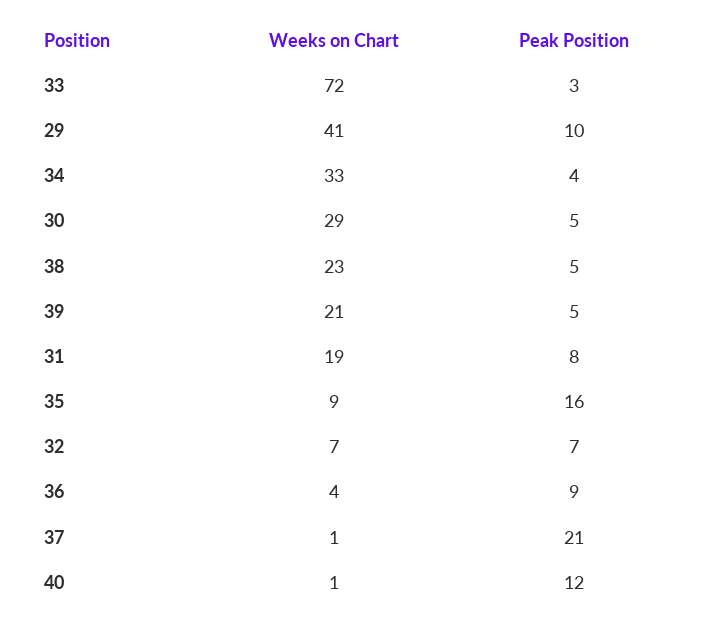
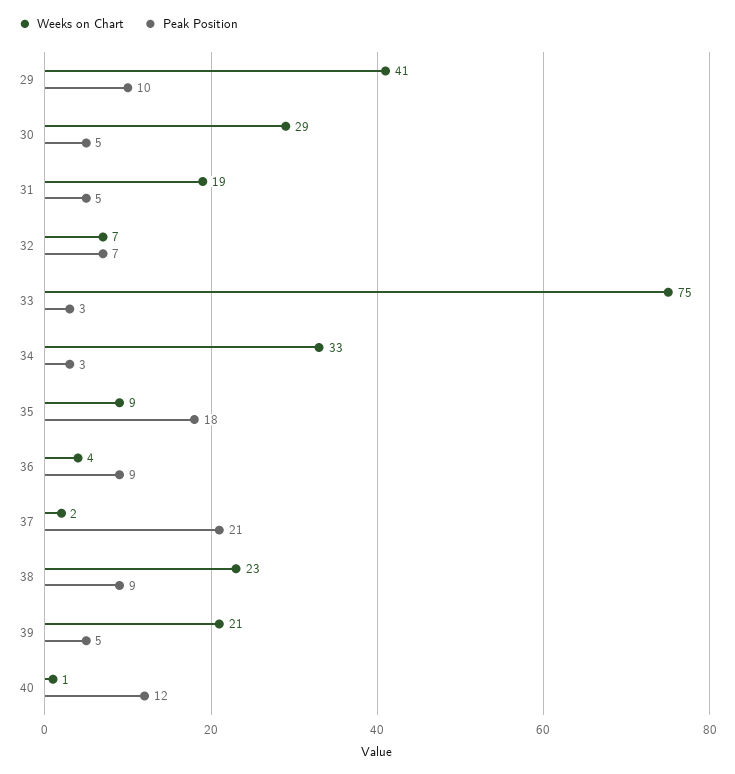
Weeks on Chart, 33: 72 -> 75
Peak Position, 34: 4 -> 3
Peak Position, 38: 5 -> 9
Peak Position, 31: 8 -> 5
Peak Position, 35: 16 -> 18
Weeks on Chart, 37: 1 -> 2

